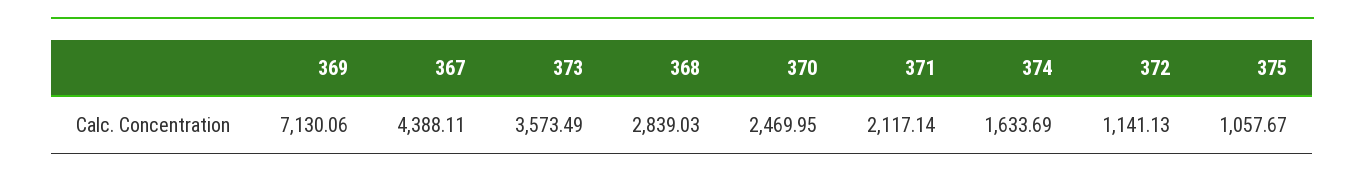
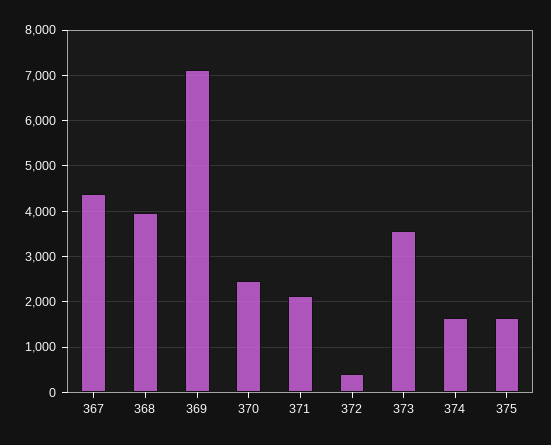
368: 2839.03 -> 4000
372: 1141.13 -> 400
375: 1057.67 -> 1600

